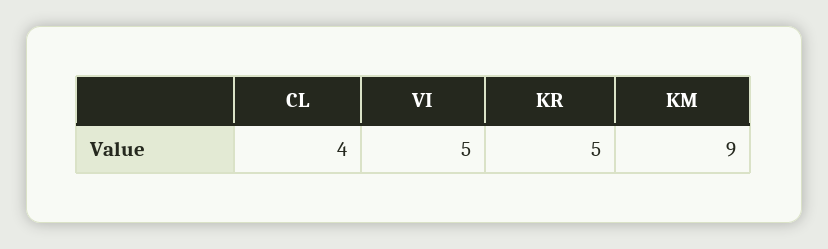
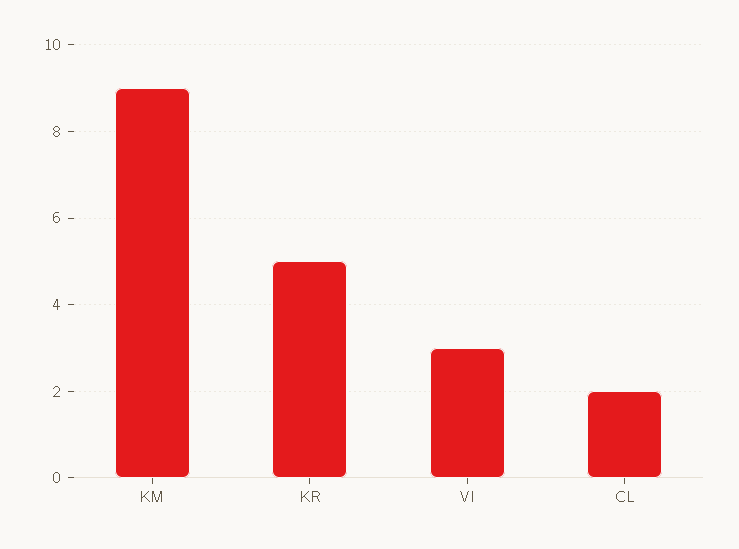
CL: 4 -> 2
VI: 5 -> 3

